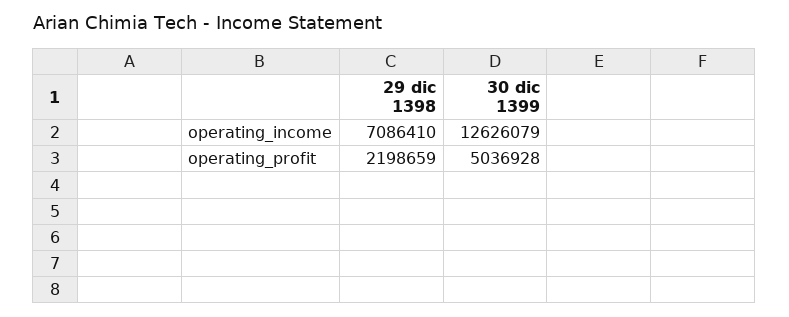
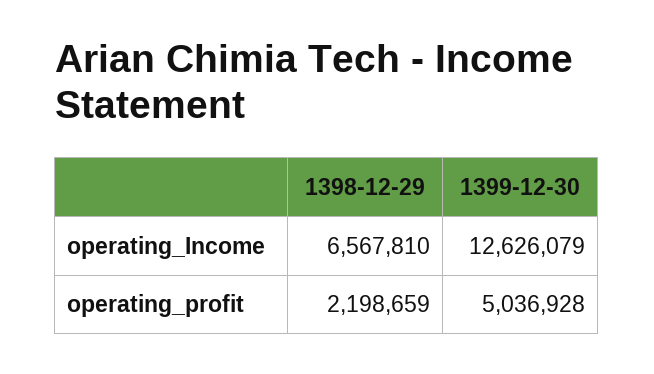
29 dic 1398, operating_income: 7086410 -> 6567810

